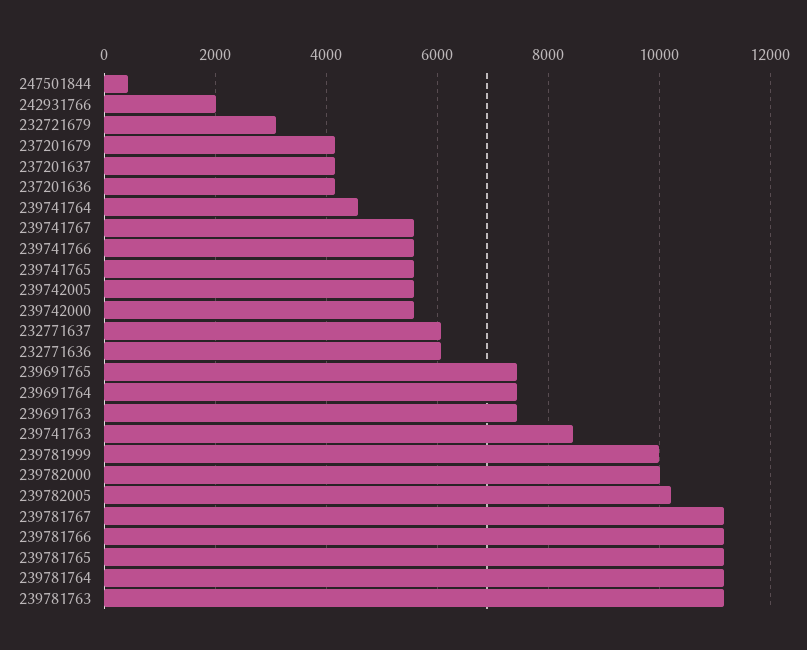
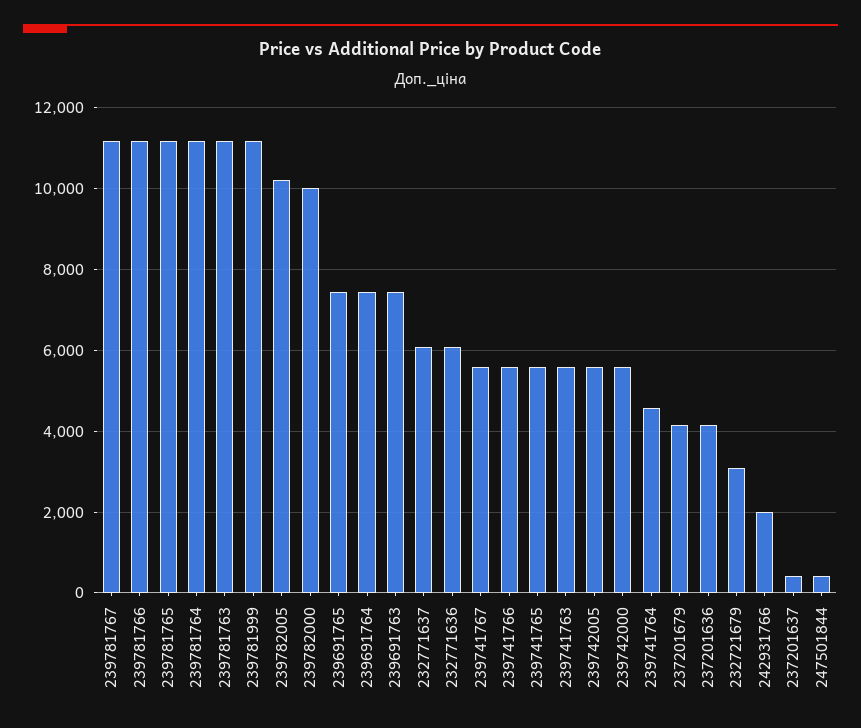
237201637: 4200 -> 400
239741763: 8400 -> 5600
239781999: 10000 -> 11200

